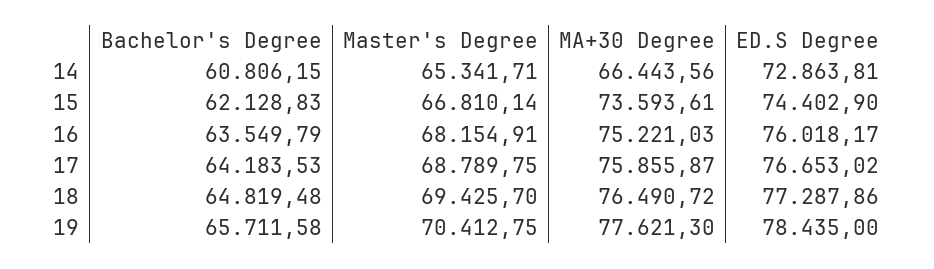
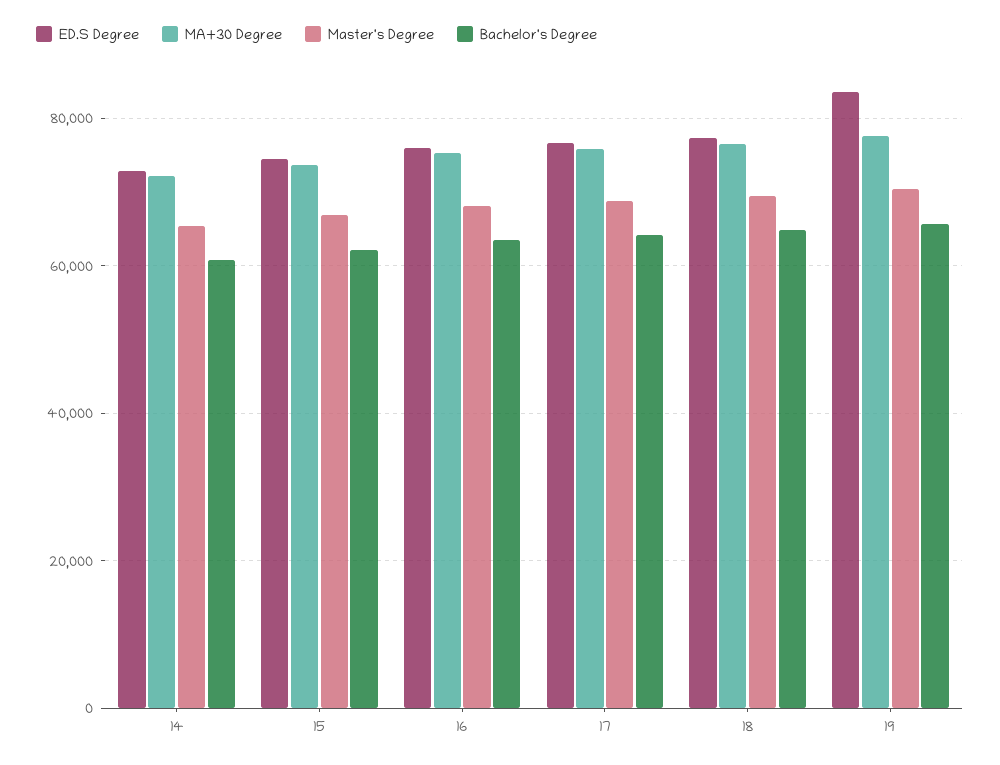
MA+30 Degree, 14: 66443.56 -> 72000
ED.S Degree, 19: 78435 -> 84000

